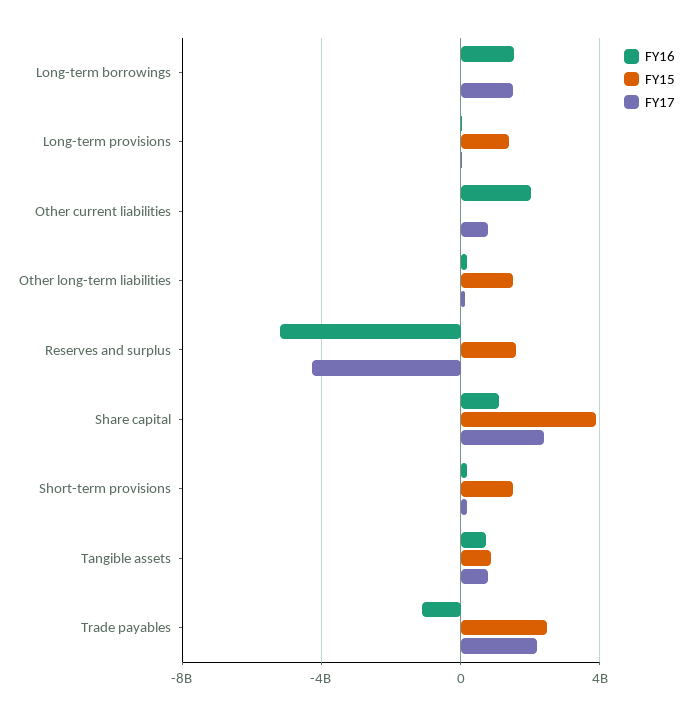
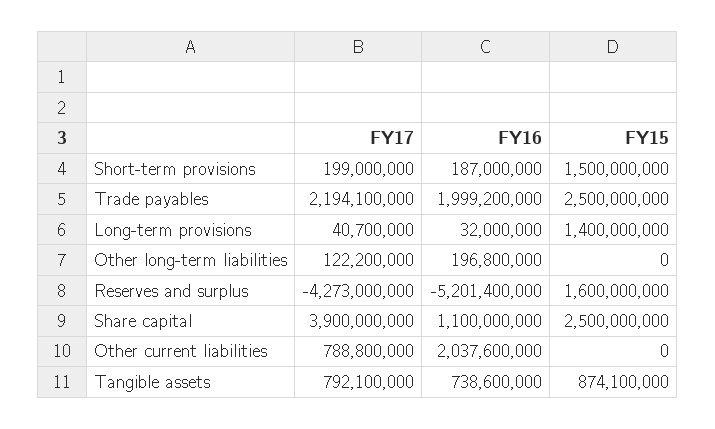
FY16, Long-term borrowings: 1500000000 -> none
FY15, Long-term borrowings: 0 -> none
FY17, Long-term borrowings: 1500000000 -> none
FY15, Other long-term liabilities: 1500000000 -> 0
FY15, Share capital: 4000000000 -> 2500000000
FY17, Share capital: 2500000000 -> 3900000000
FY16, Trade payables: -1000000000 -> 1999200000

